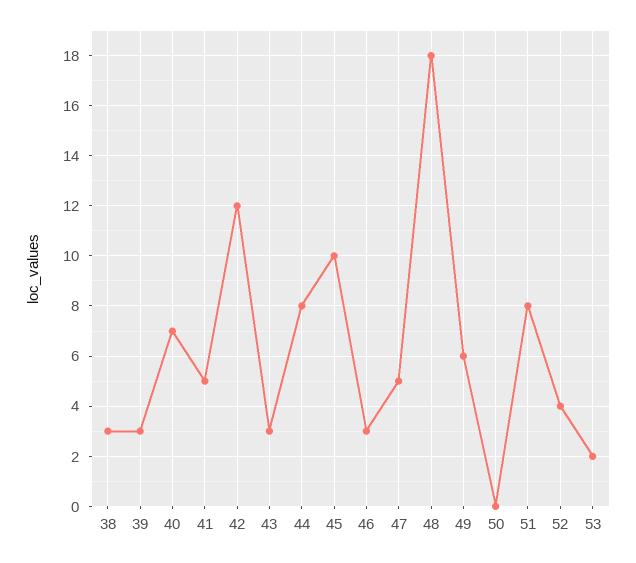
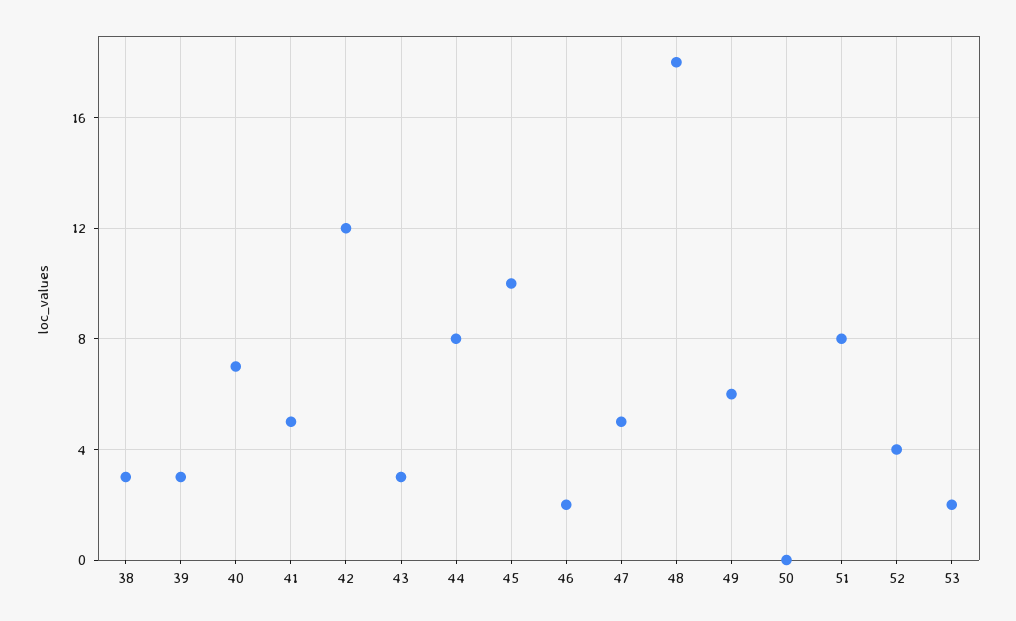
46: 3 -> 2

